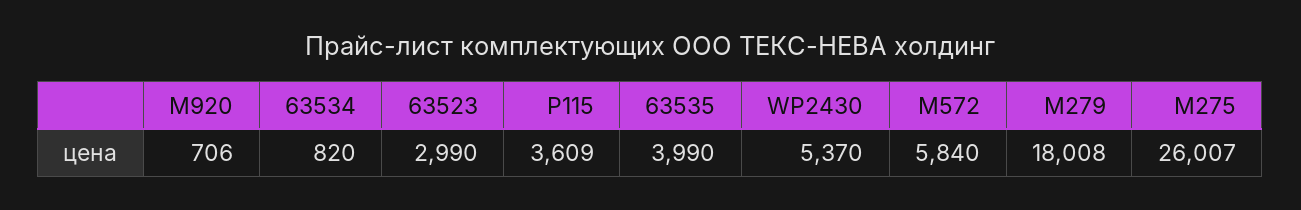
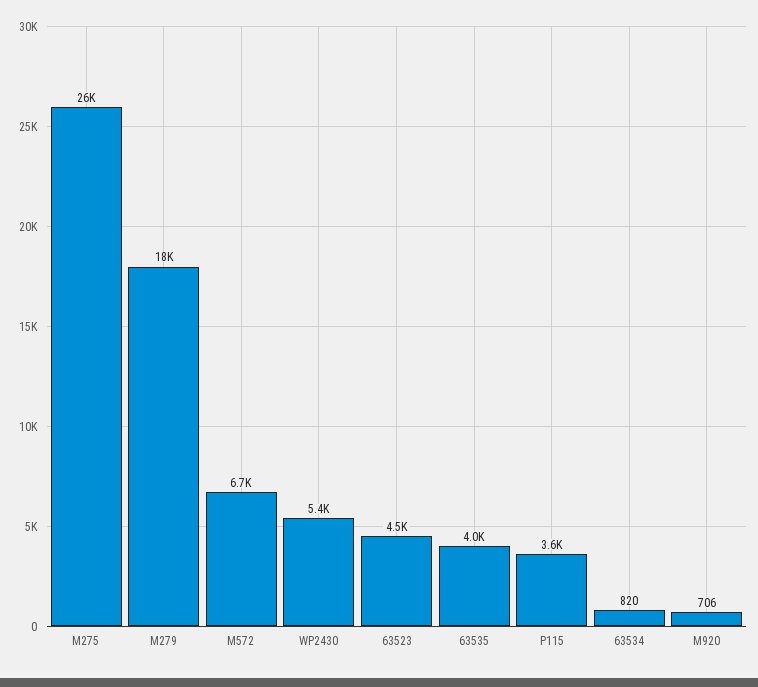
63523: 2990 -> 4500
M572: 5840 -> 6700

